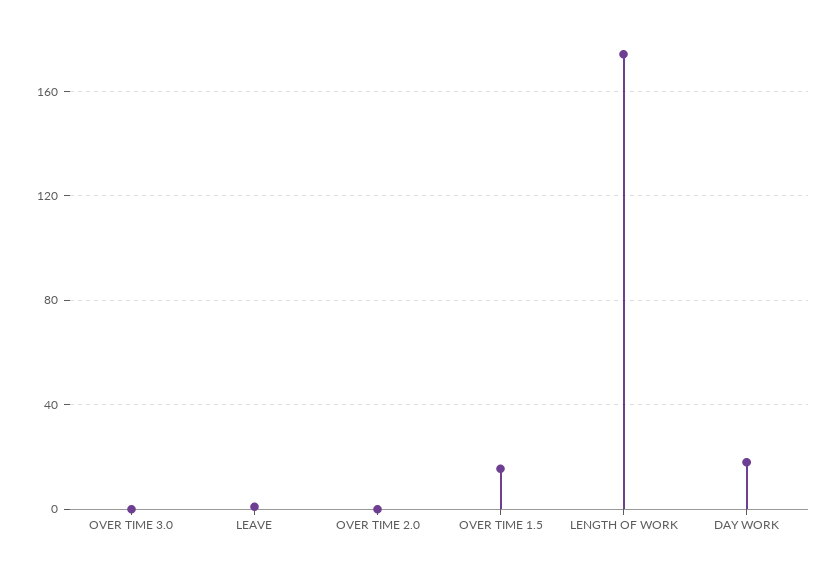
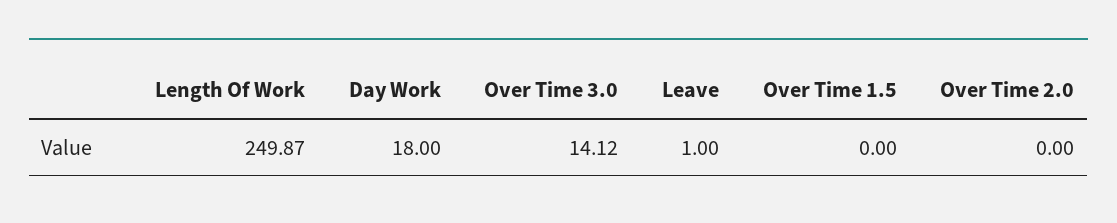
OVER TIME 3.0: 0 -> 14.12
OVER TIME 1.5: 15 -> 0
LENGTH OF WORK: 175 -> 249.87

